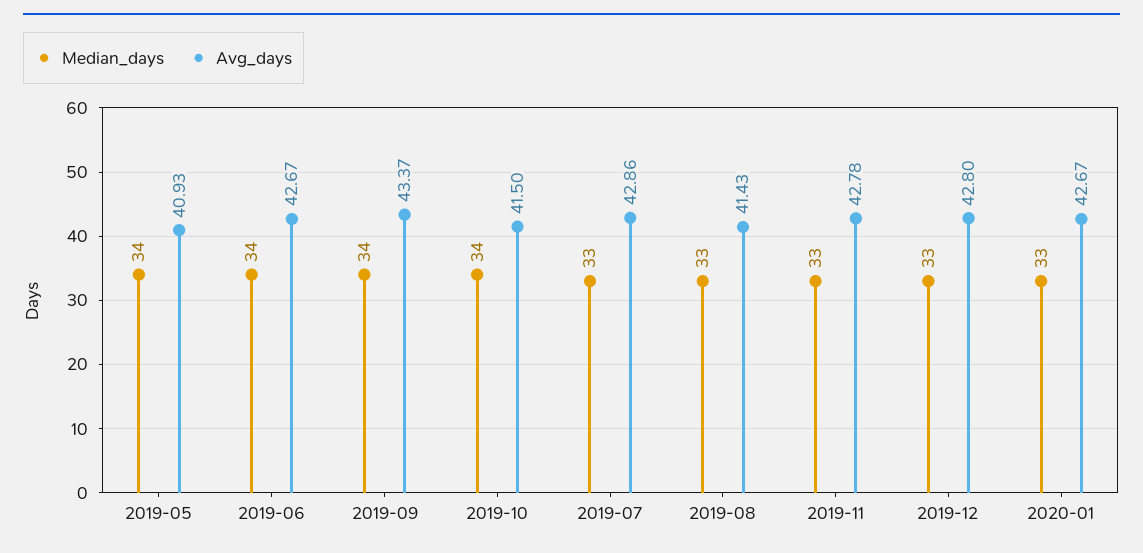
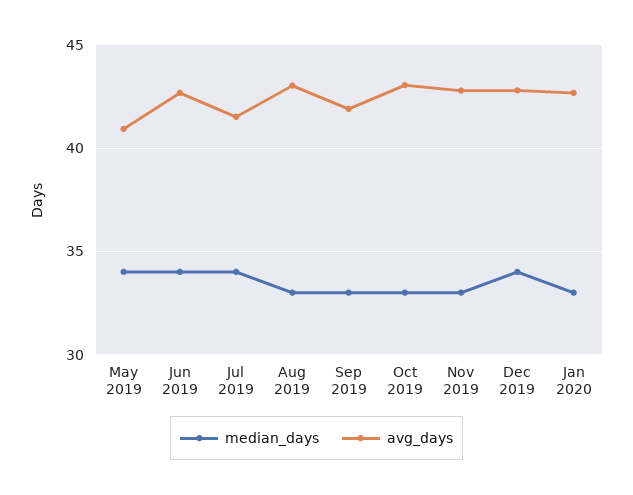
Median_days, 2019-09: 34 -> 33
Avg_days, 2019-09: 43.37 -> 42
Median_days, 2019-10: 34 -> 33
Avg_days, 2019-10: 41.5 -> 43
Median_days, 2019-07: 33 -> 34
Avg_days, 2019-07: 42.86 -> 41.5
Avg_days, 2019-08: 41.43 -> 43
Median_days, 2019-12: 33 -> 34

